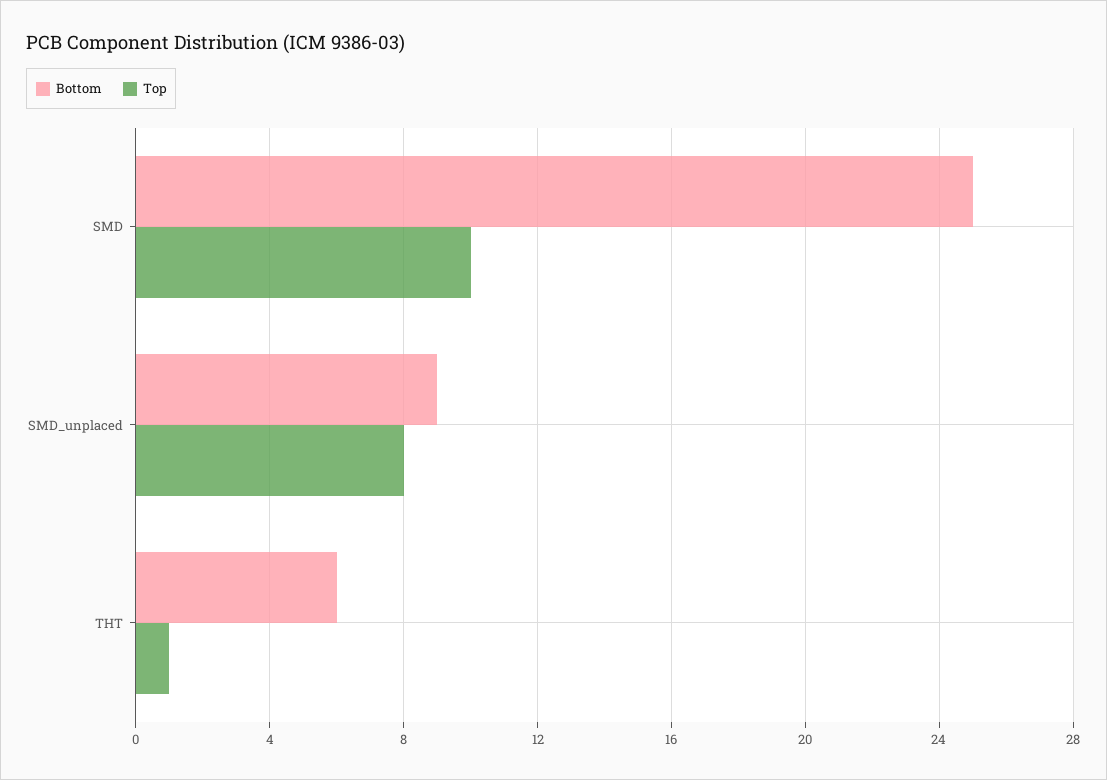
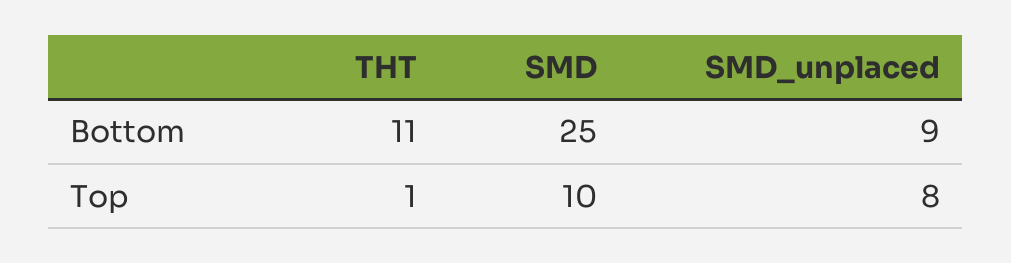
Bottom, THT: 6 -> 11

